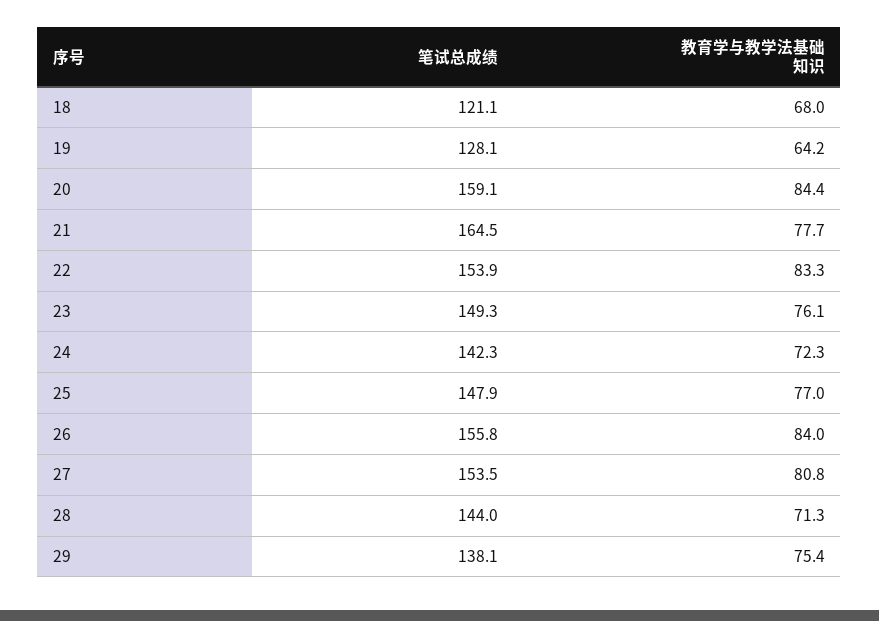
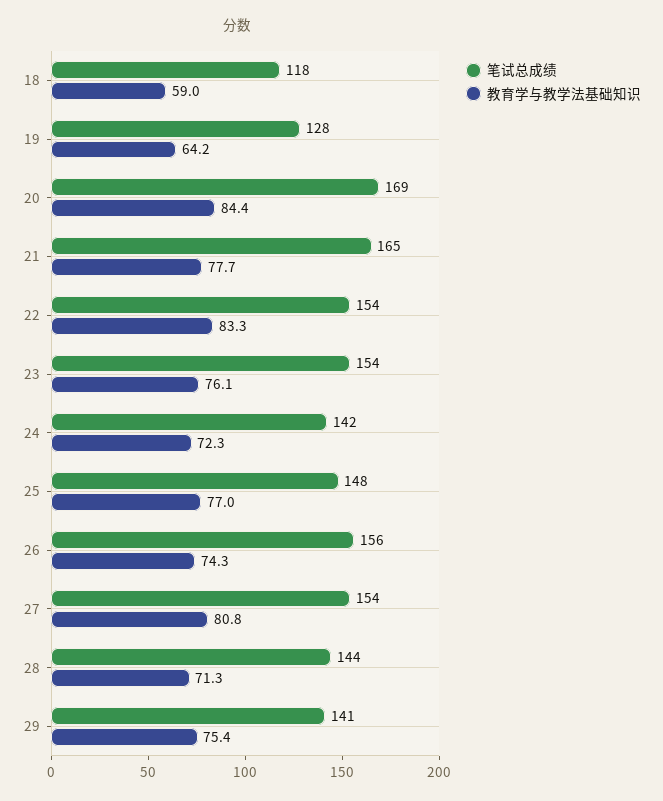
笔试总成绩, 18: 121.1 -> 118
教育学与教学法基础知识, 18: 68 -> 59
笔试总成绩, 20: 159.1 -> 169
笔试总成绩, 23: 149.3 -> 154
教育学与教学法基础知识, 26: 84 -> 74.3
笔试总成绩, 29: 138.1 -> 141

